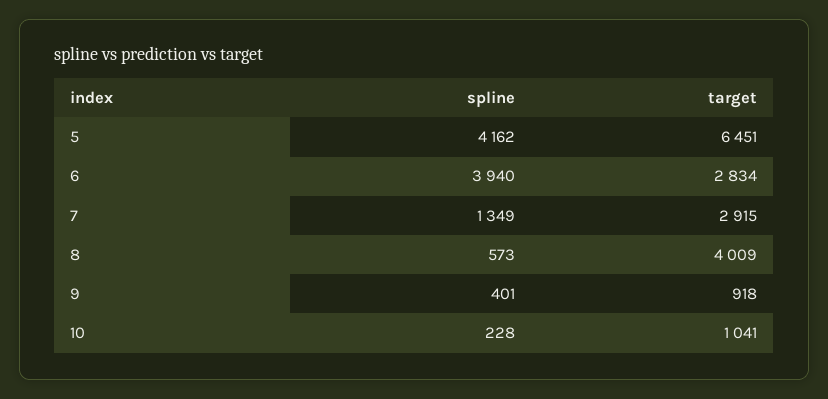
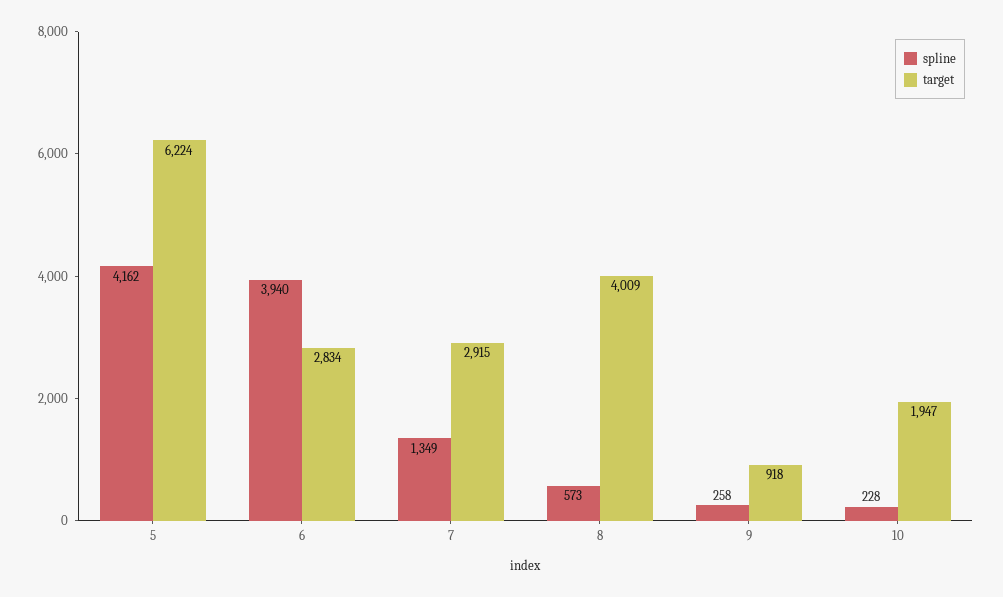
target, 5: 6451 -> 6224
spline, 9: 401 -> 258
target, 10: 1041 -> 1947

